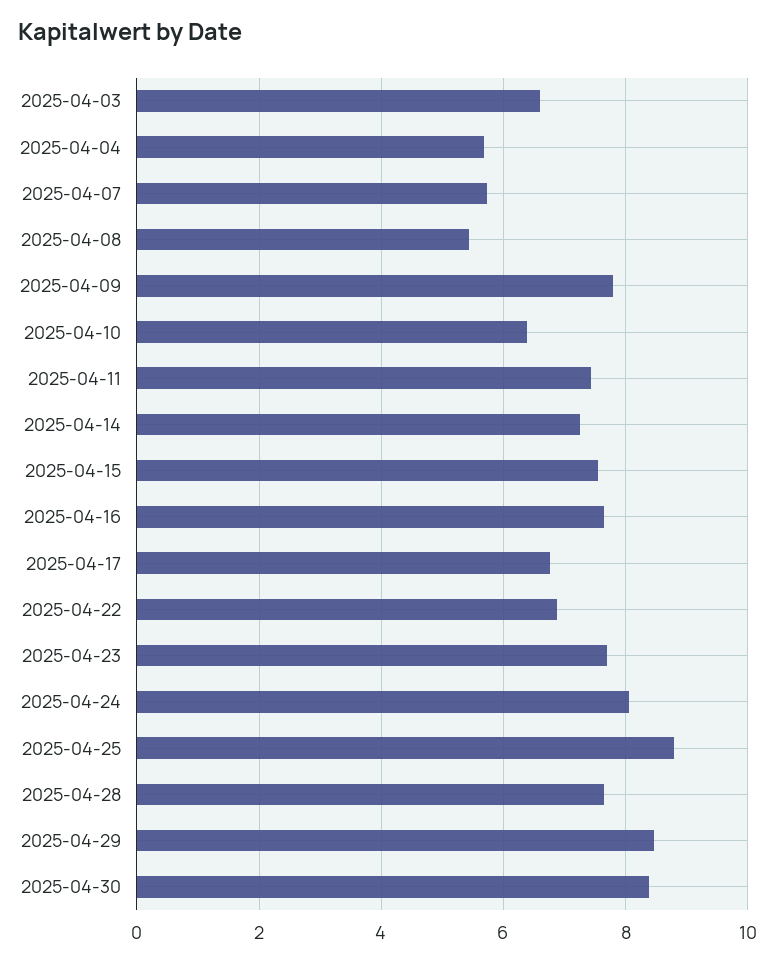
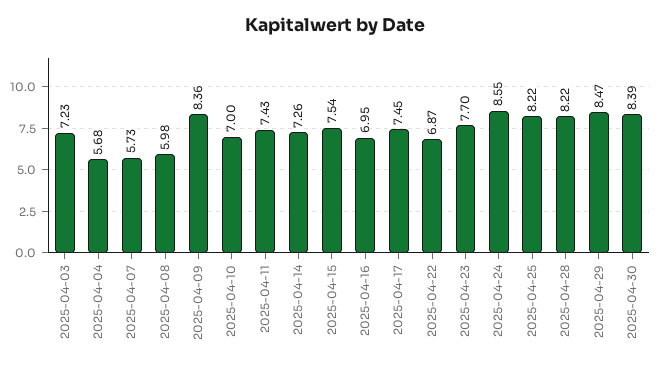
2025-04-03: 6.6 -> 7.23
2025-04-08: 5.4 -> 5.98
2025-04-09: 7.8 -> 8.36
2025-04-10: 6.4 -> 7
2025-04-16: 7.6 -> 6.95
2025-04-17: 6.8 -> 7.45
2025-04-24: 8 -> 8.55
2025-04-25: 8.8 -> 8.22
2025-04-28: 7.6 -> 8.22

